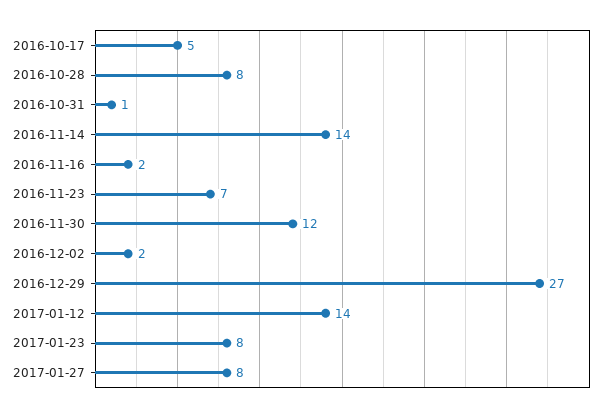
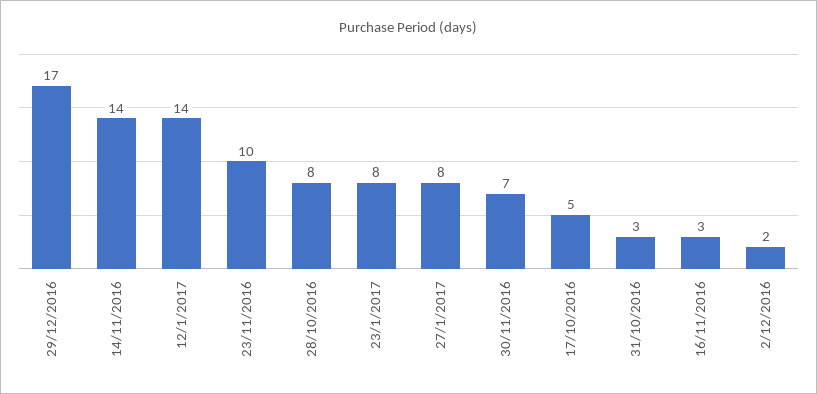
2016-10-31: 1 -> 3
2016-11-16: 2 -> 3
2016-11-23: 7 -> 10
2016-11-30: 12 -> 7
2016-12-29: 27 -> 17

